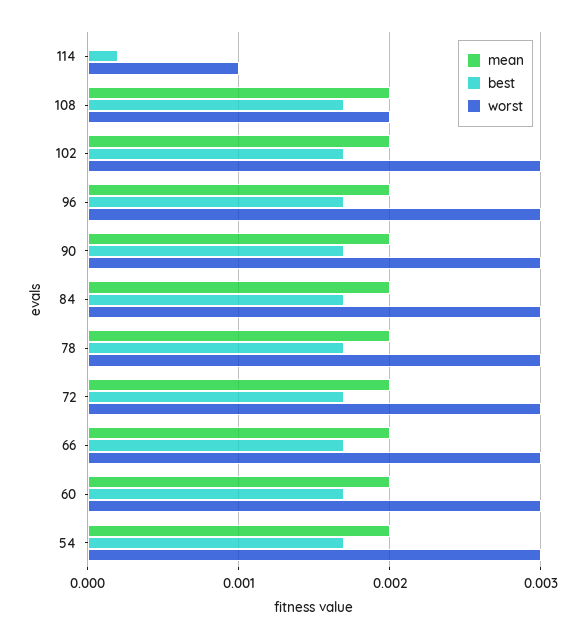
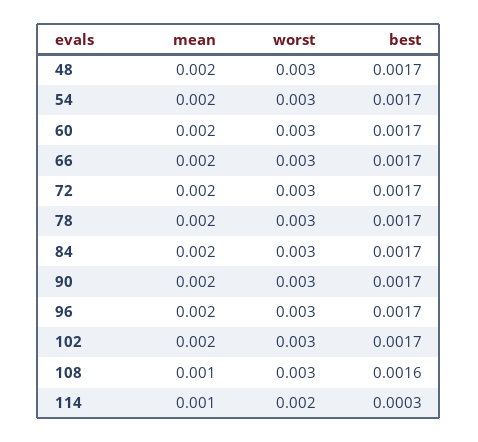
mean, 114: 0 -> 0.001
best, 114: 0.0002 -> 0.0003
worst, 114: 0.001 -> 0.002
mean, 108: 0.002 -> 0.001
best, 108: 0.0017 -> 0.0016
worst, 108: 0.002 -> 0.003
mean, 48: none -> 0.002
worst, 48: none -> 0.003
best, 48: none -> 0.0017

